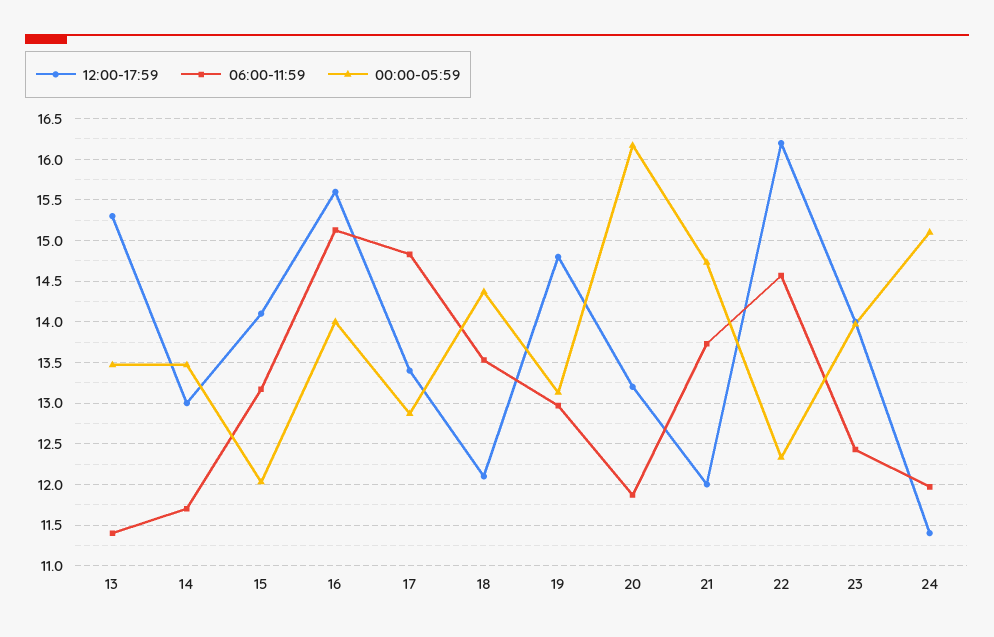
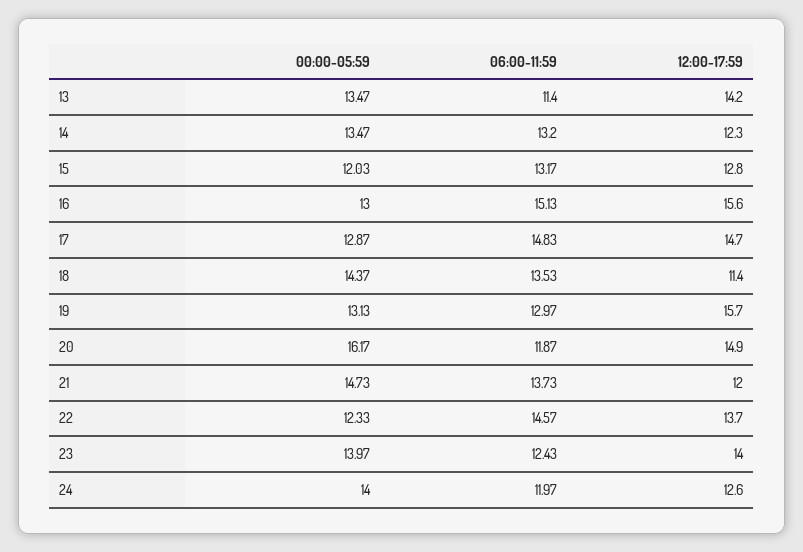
12:00-17:59, 13: 15.3 -> 14.2
12:00-17:59, 14: 13 -> 12.3
06:00-11:59, 14: 11.7 -> 13.2
12:00-17:59, 15: 14.1 -> 12.8
00:00-05:59, 16: 14 -> 13
12:00-17:59, 17: 13.4 -> 14.7
12:00-17:59, 18: 12.1 -> 11.4
12:00-17:59, 19: 14.8 -> 15.7
12:00-17:59, 20: 13.2 -> 14.9
12:00-17:59, 22: 16.2 -> 13.7
12:00-17:59, 24: 11.4 -> 12.6
00:00-05:59, 24: 15.1 -> 14

